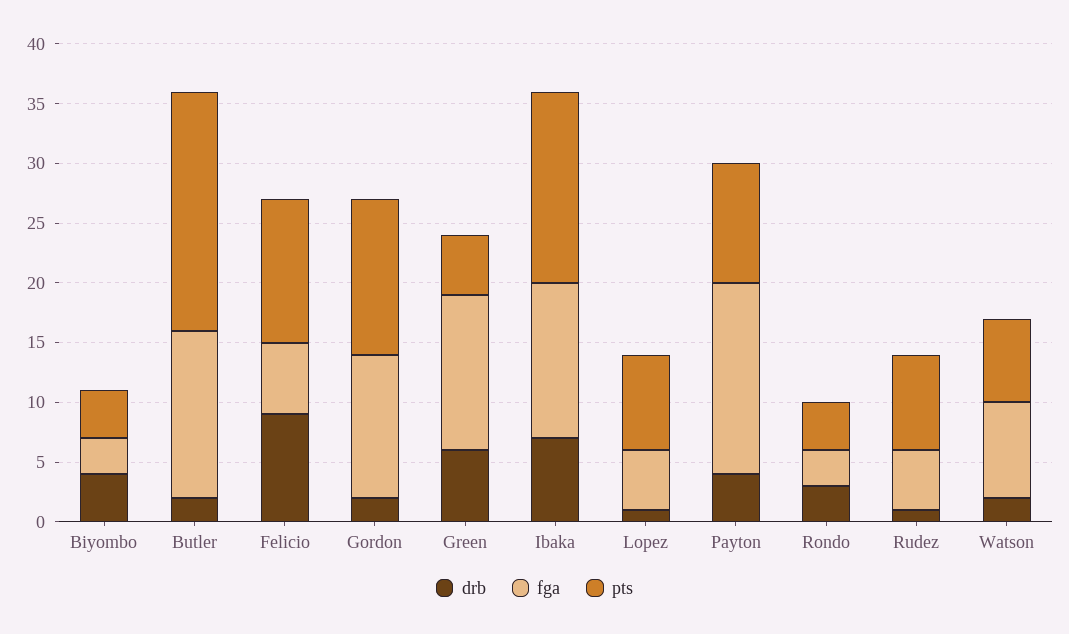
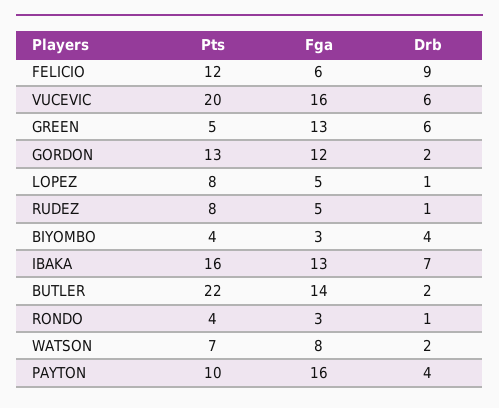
pts, Butler: 20 -> 22
drb, Rondo: 3 -> 1
pts, VUCEVIC: none -> 20
fga, VUCEVIC: none -> 16
drb, VUCEVIC: none -> 6

